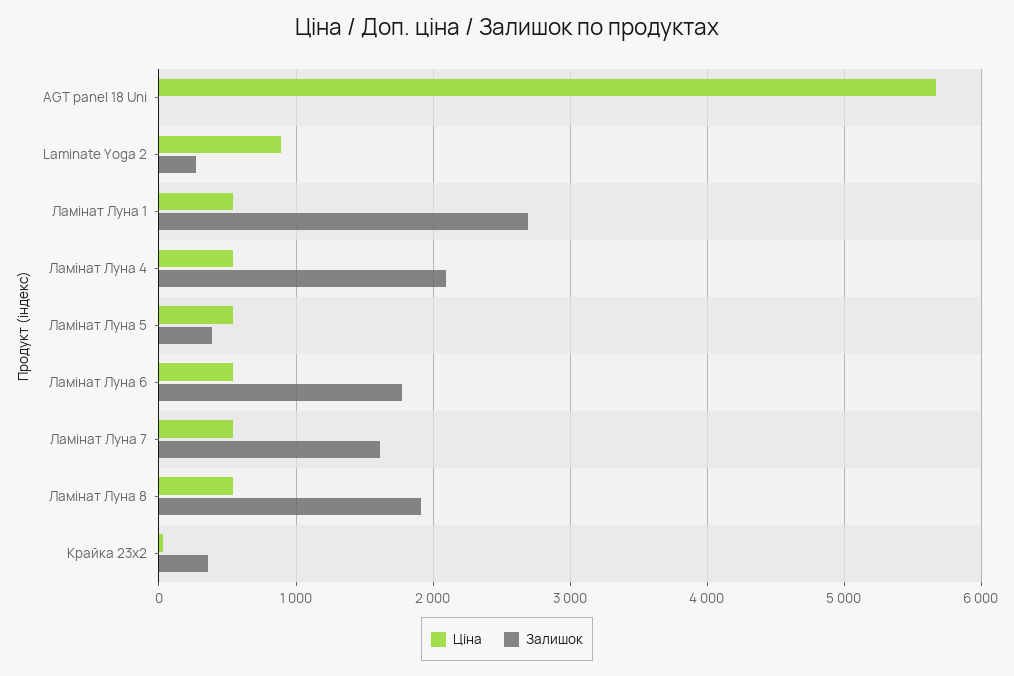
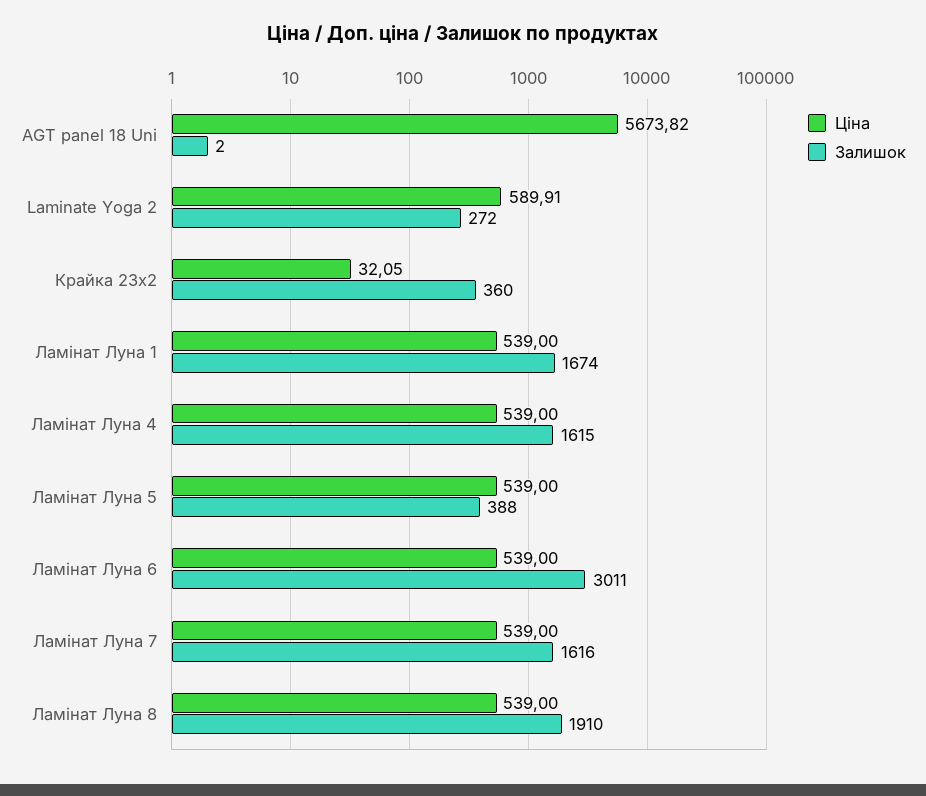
Ціна, Laminate Yoga 2: 900 -> 589.91
Залишок, Ламінат Луна 1: 2700 -> 1674
Залишок, Ламінат Луна 4: 2100 -> 1615
Залишок, Ламінат Луна 6: 1800 -> 3011

